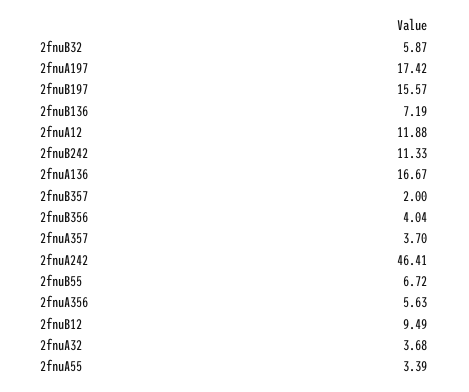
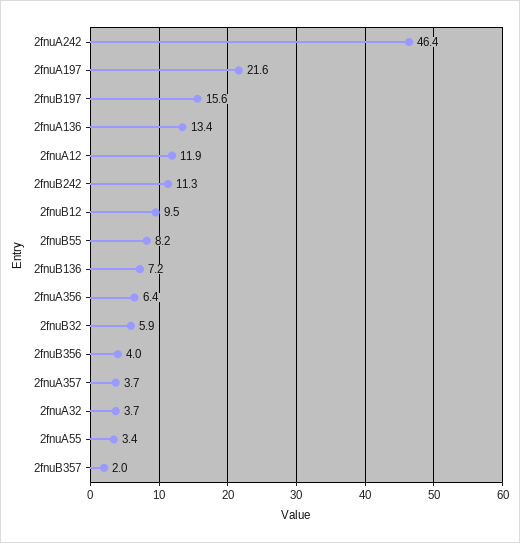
2fnuA197: 17.42 -> 21.6
2fnuA136: 16.67 -> 13.4
2fnuB55: 6.72 -> 8.2
2fnuA356: 5.63 -> 6.4

